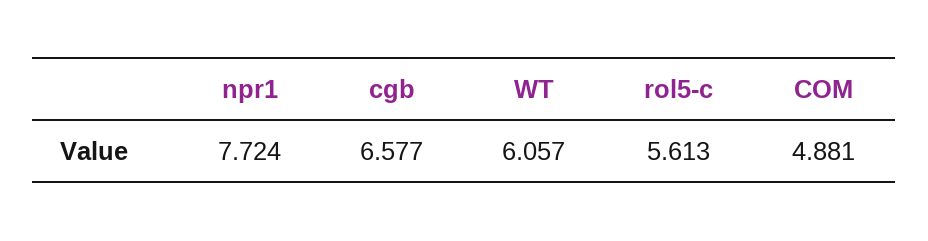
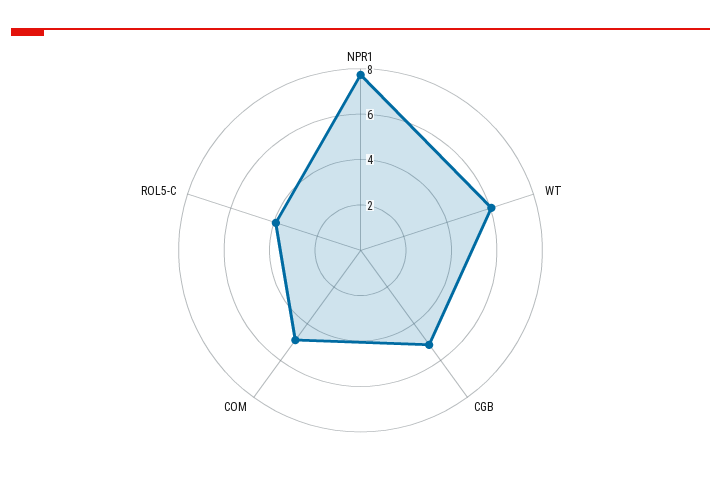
cgb: 6.577 -> 5
rol5-c: 5.613 -> 4

